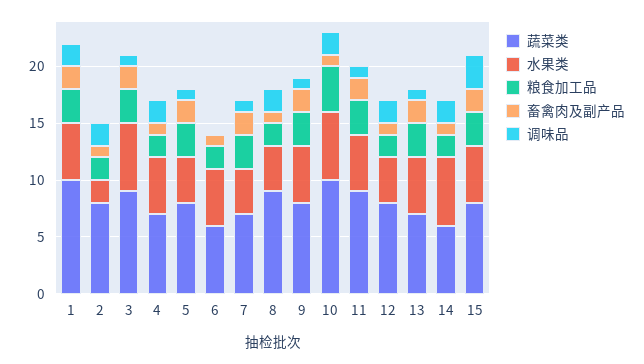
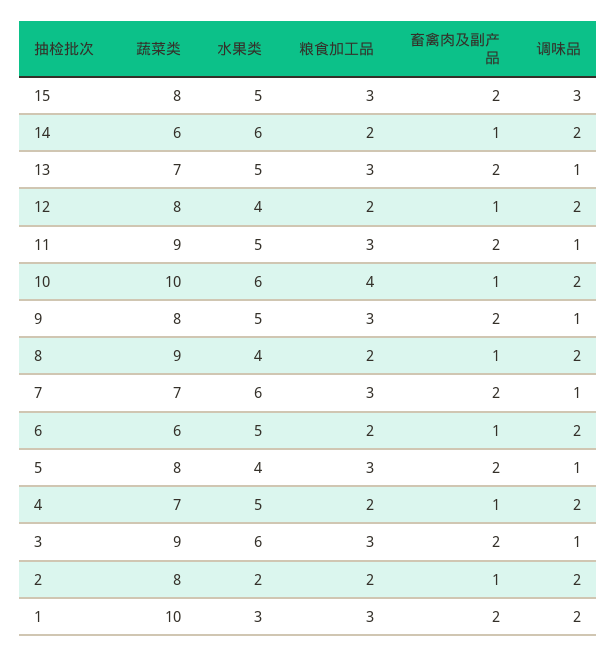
水果类, 1: 5 -> 3
调味品, 6: 0 -> 2
水果类, 7: 4 -> 6

